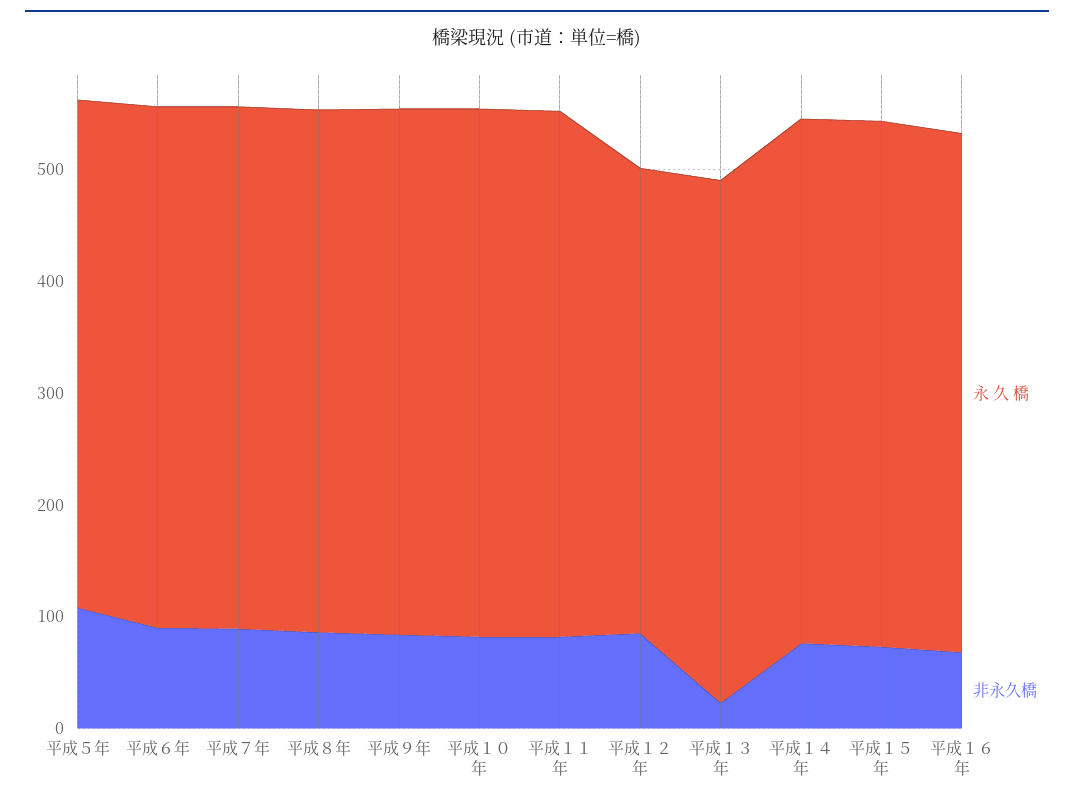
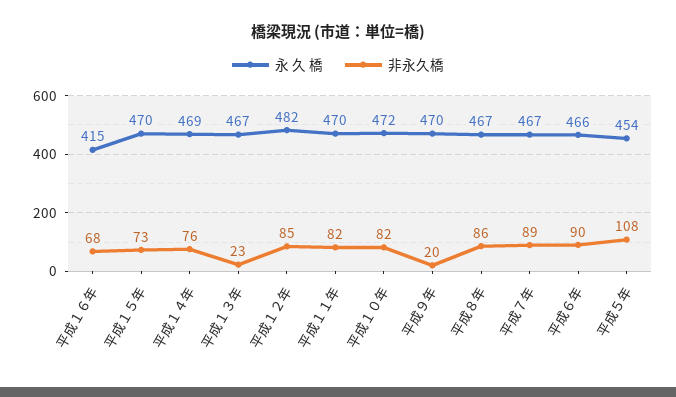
非永久橋, 平成９年: 80 -> 20
永 久 橋, 平成１２年: 420 -> 482
永 久 橋, 平成１６年: 460 -> 415

